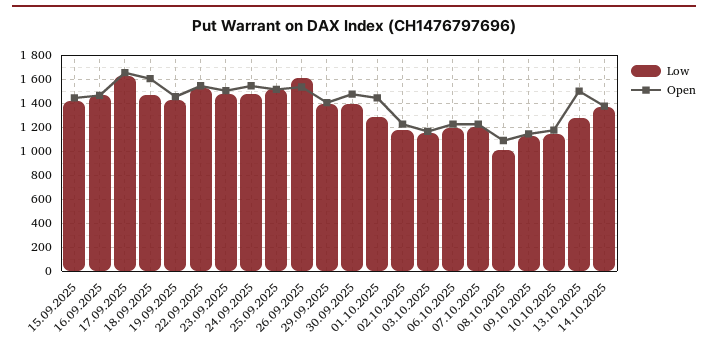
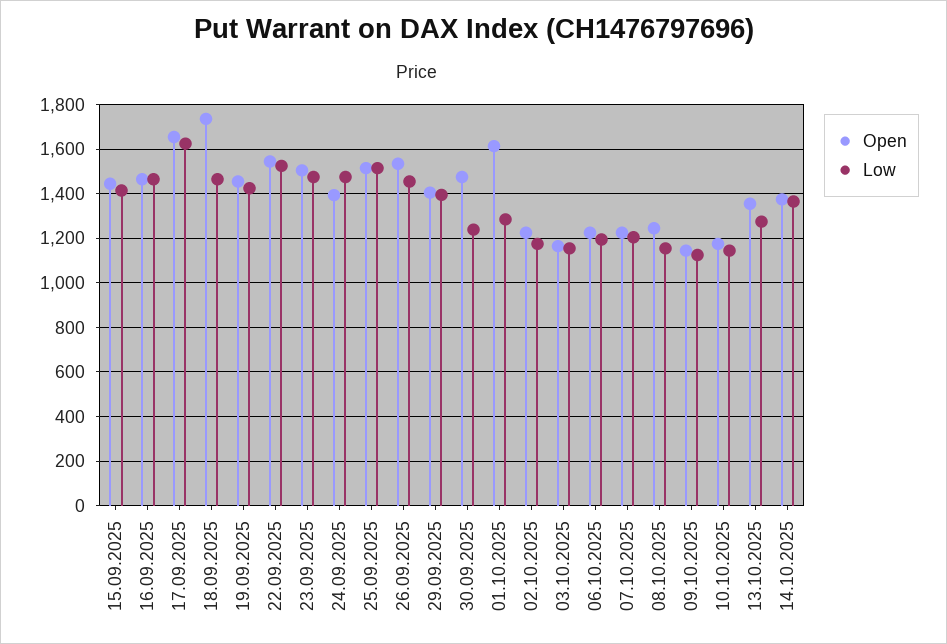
Open, 18.09.2025: 1600 -> 1750
Open, 24.09.2025: 1550 -> 1400
Low, 26.09.2025: 1600 -> 1450
Low, 30.09.2025: 1400 -> 1250
Open, 01.10.2025: 1450 -> 1600
Low, 08.10.2025: 1000 -> 1150
Open, 08.10.2025: 1100 -> 1250
Open, 13.10.2025: 1500 -> 1350

